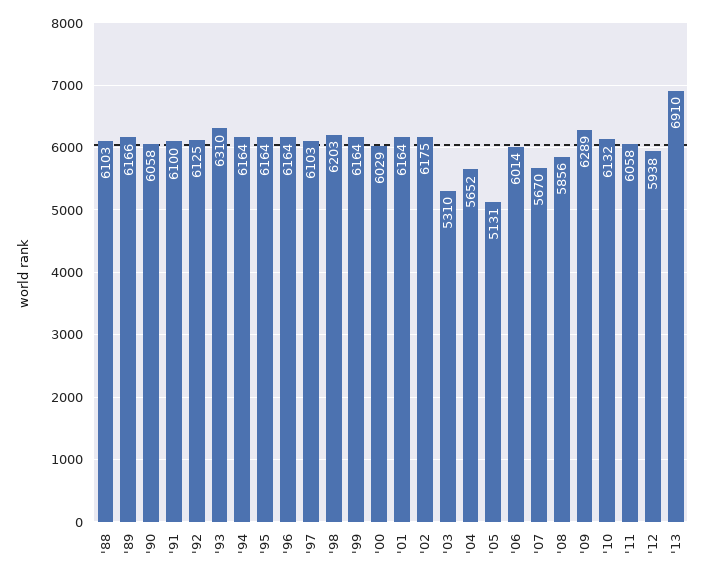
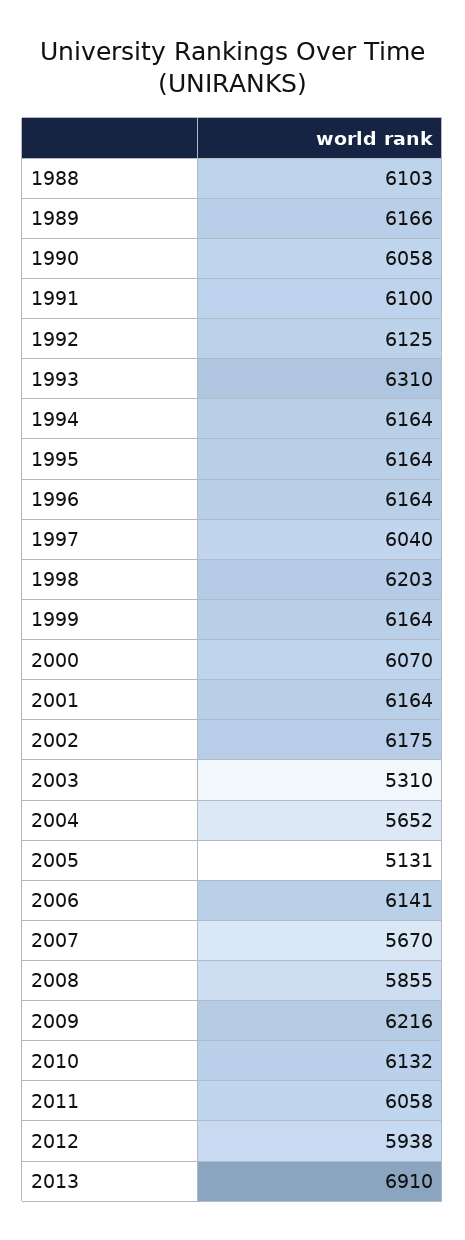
'97: 6103 -> 6040
'00: 6029 -> 6070
'06: 6014 -> 6141
'08: 5856 -> 5855
'09: 6289 -> 6216

